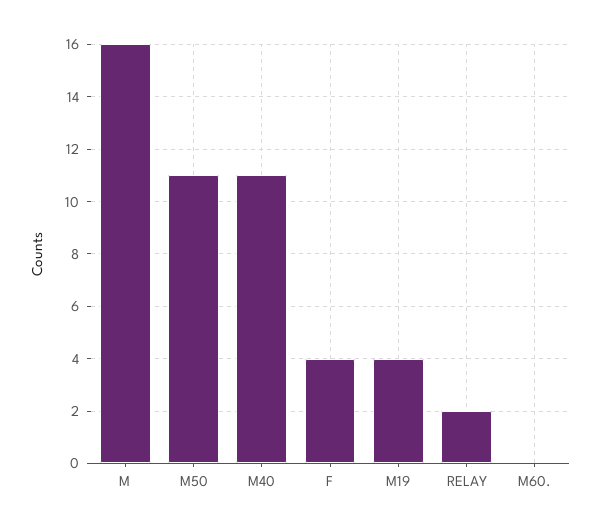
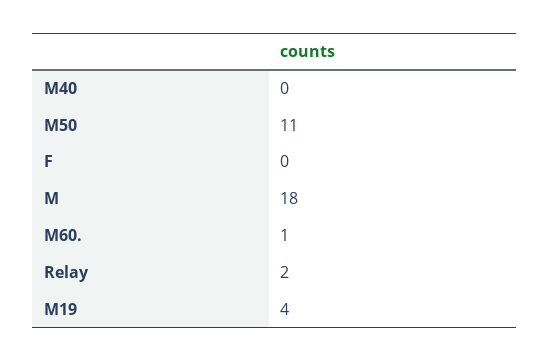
M: 16 -> 18
M40: 11 -> 0
F: 4 -> 0
M60.: 0 -> 1

